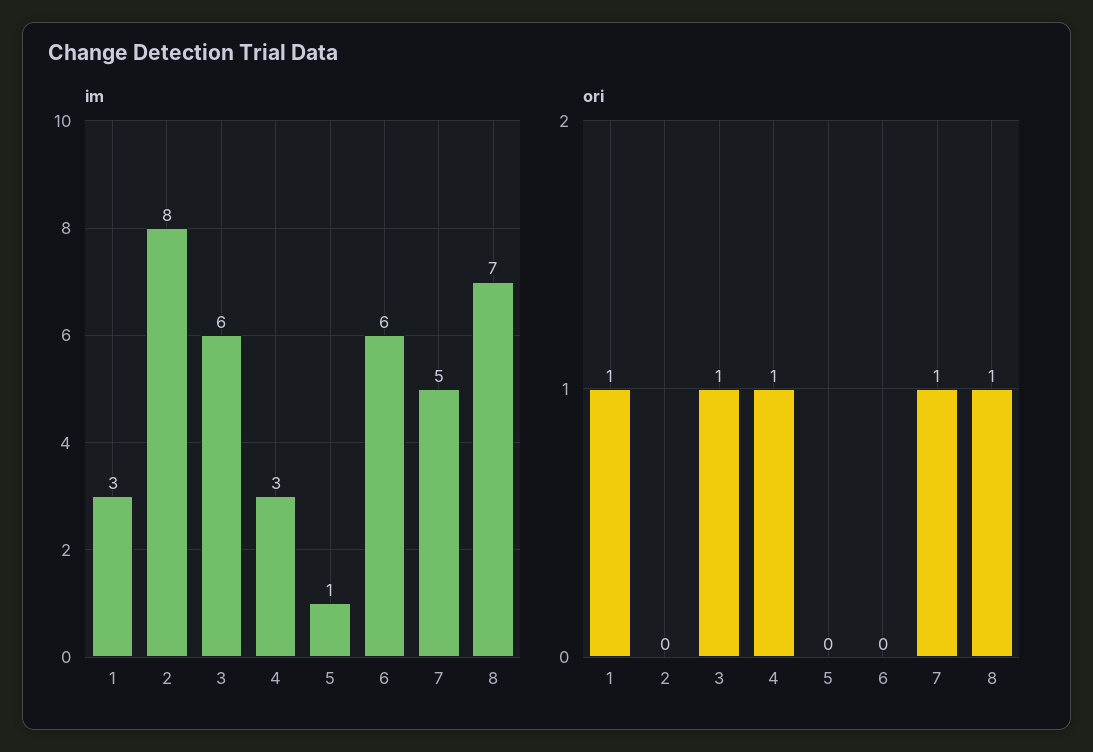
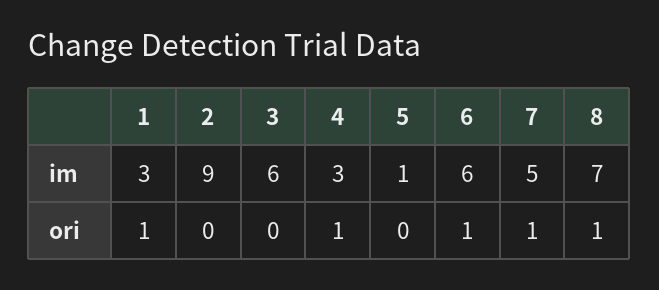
im, 2: 8 -> 9
ori, 3: 1 -> 0
ori, 6: 0 -> 1

